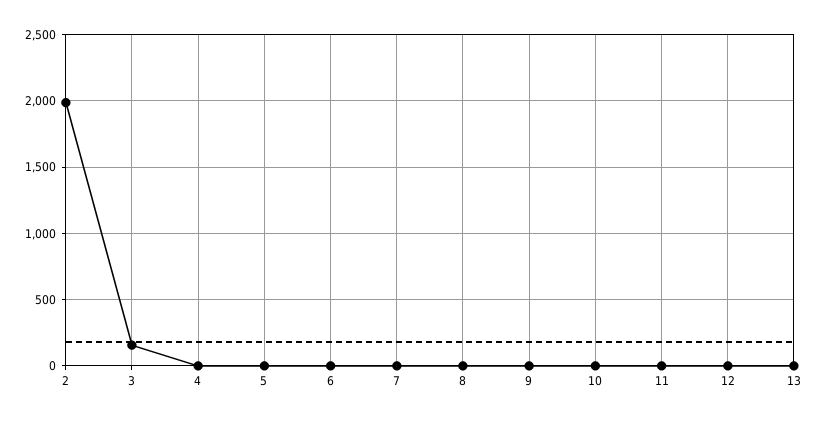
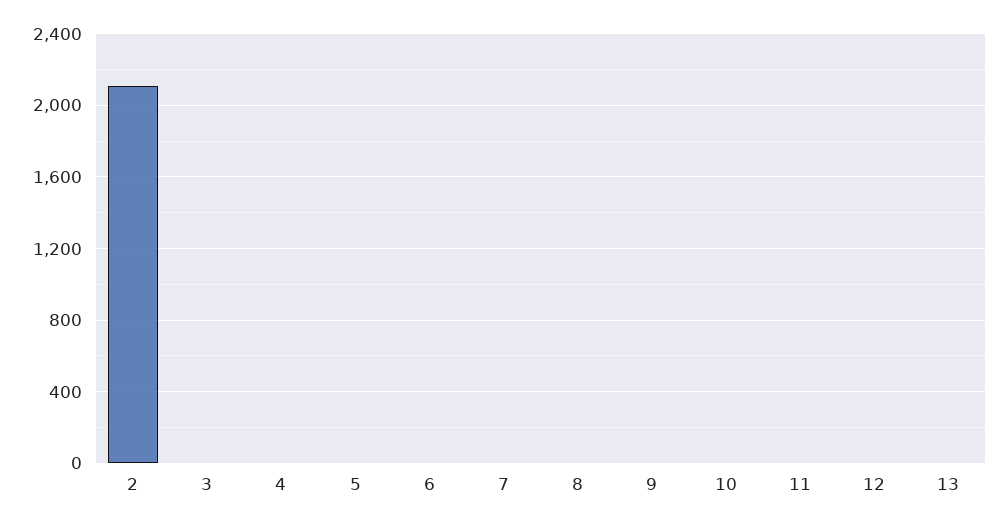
2: 2000 -> 2100
3: 150 -> 0

